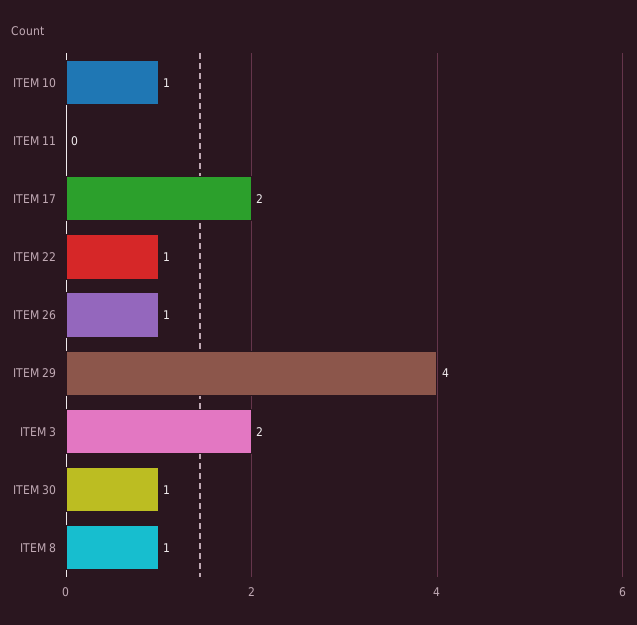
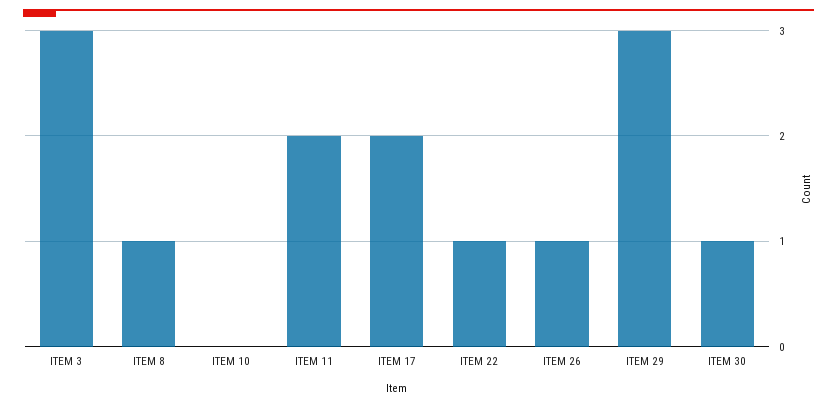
ITEM 10: 1 -> 0
ITEM 11: 0 -> 2
ITEM 29: 4 -> 3
ITEM 3: 2 -> 3

